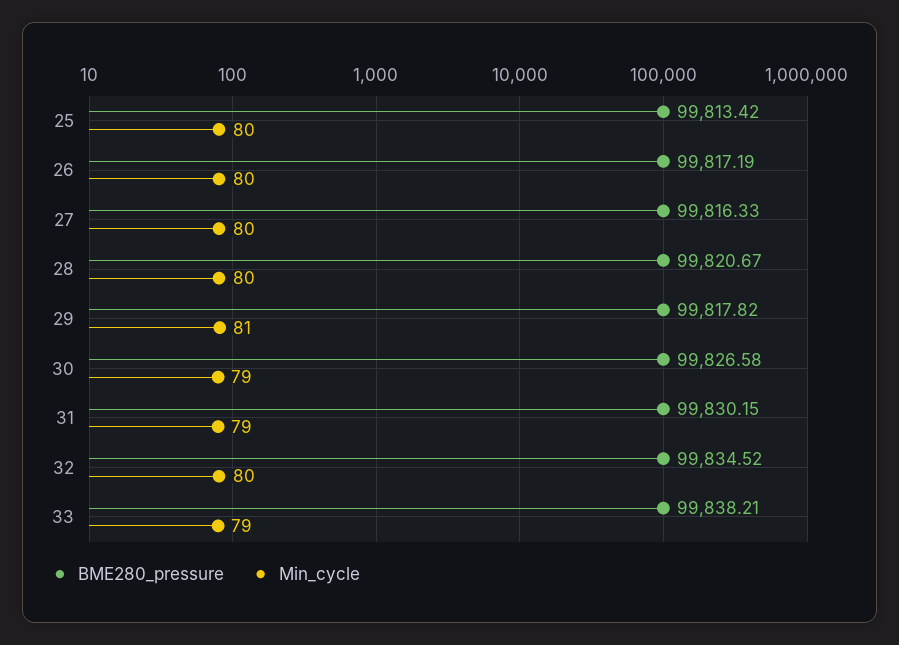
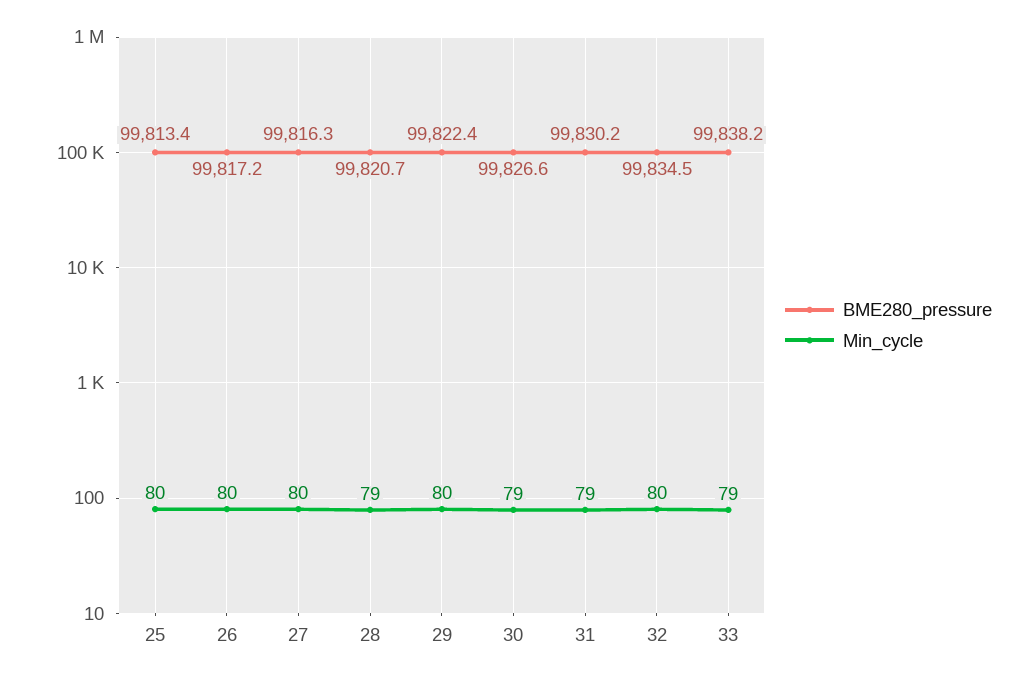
Min_cycle, 28: 80 -> 79
BME280_pressure, 29: 99817.82 -> 99822.4
Min_cycle, 29: 81 -> 80

